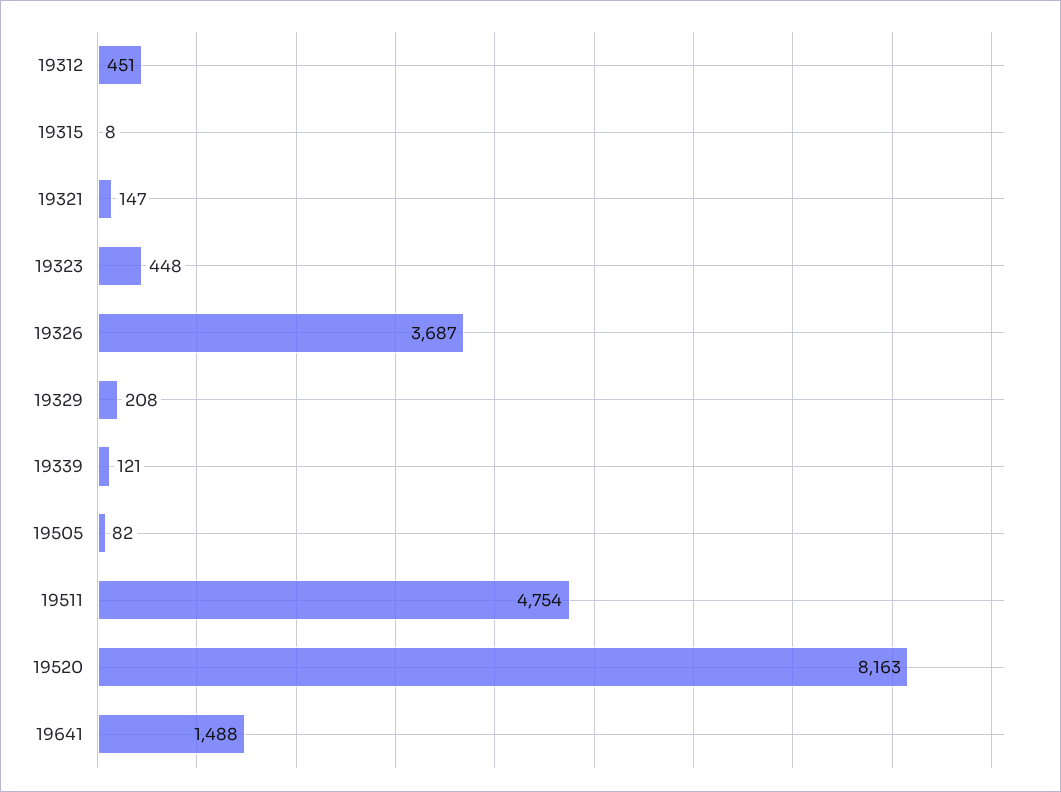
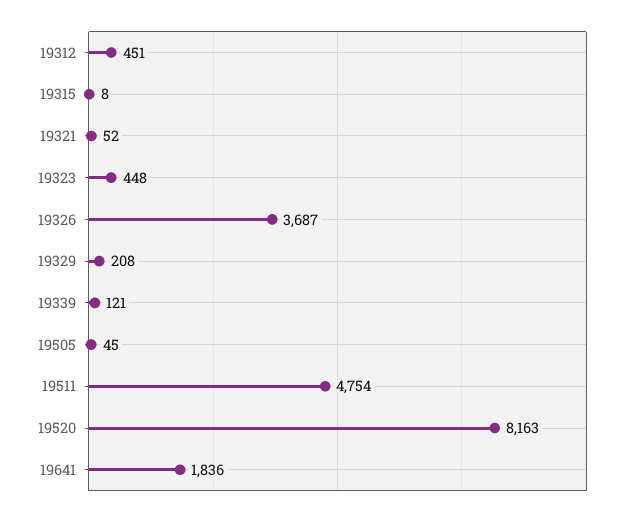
19321: 147 -> 52
19505: 82 -> 45
19641: 1488 -> 1836

